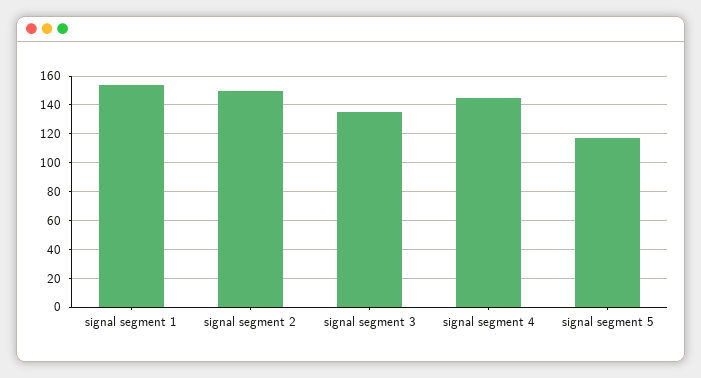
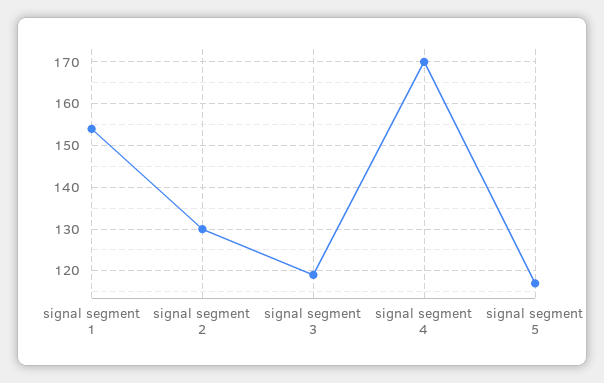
signal segment 2: 150 -> 130
signal segment 3: 135 -> 120
signal segment 4: 145 -> 170

